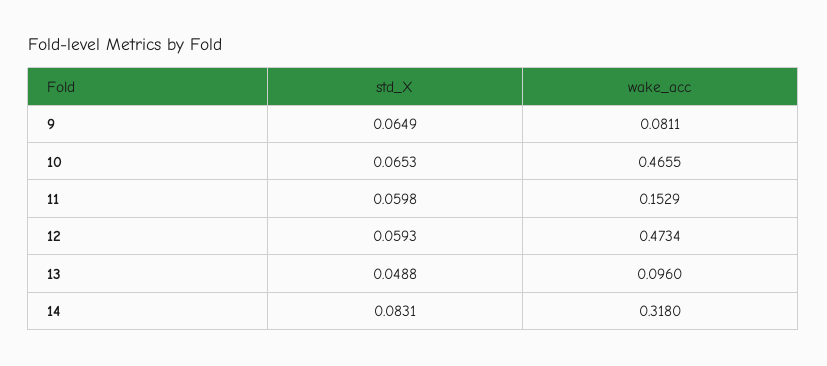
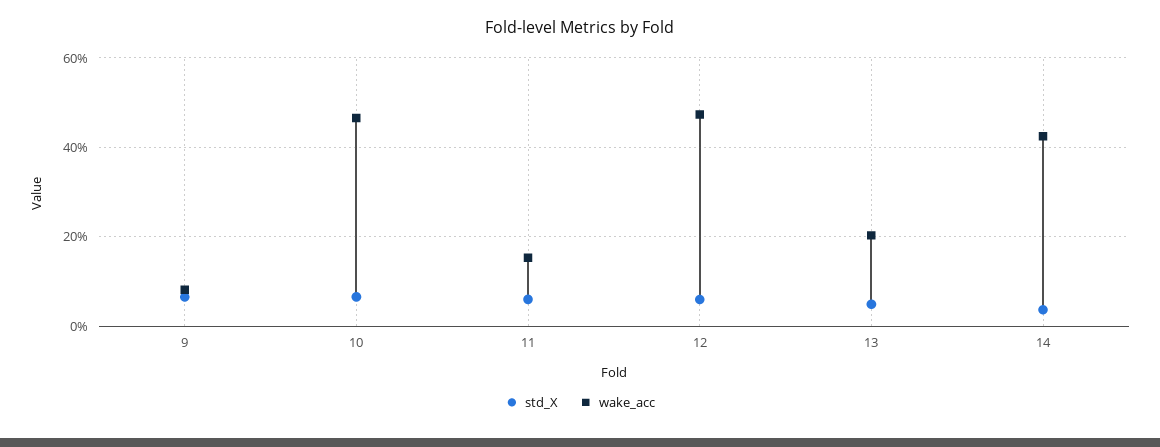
wake_acc, 13: 0.096 -> 0.2
std_X, 14: 0.0831 -> 0.04
wake_acc, 14: 0.318 -> 0.42

